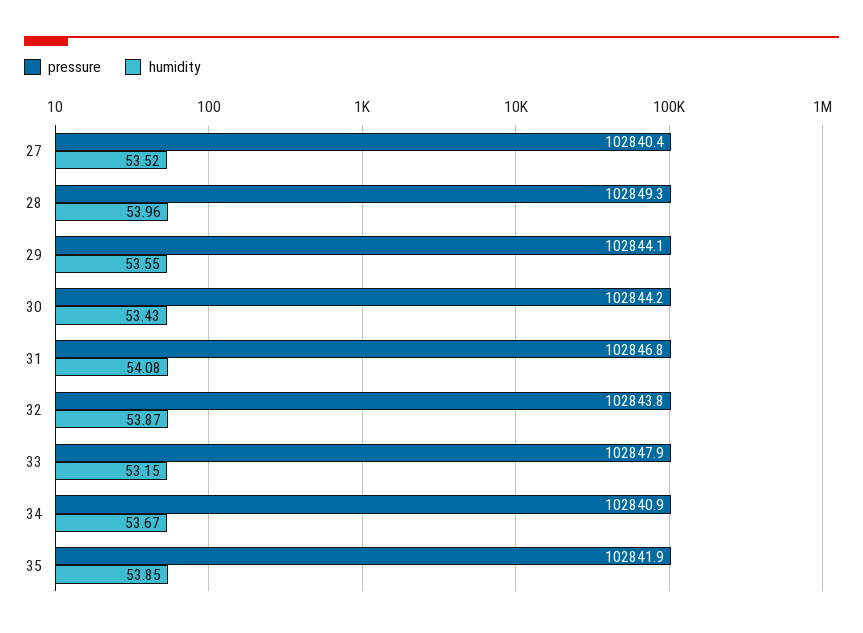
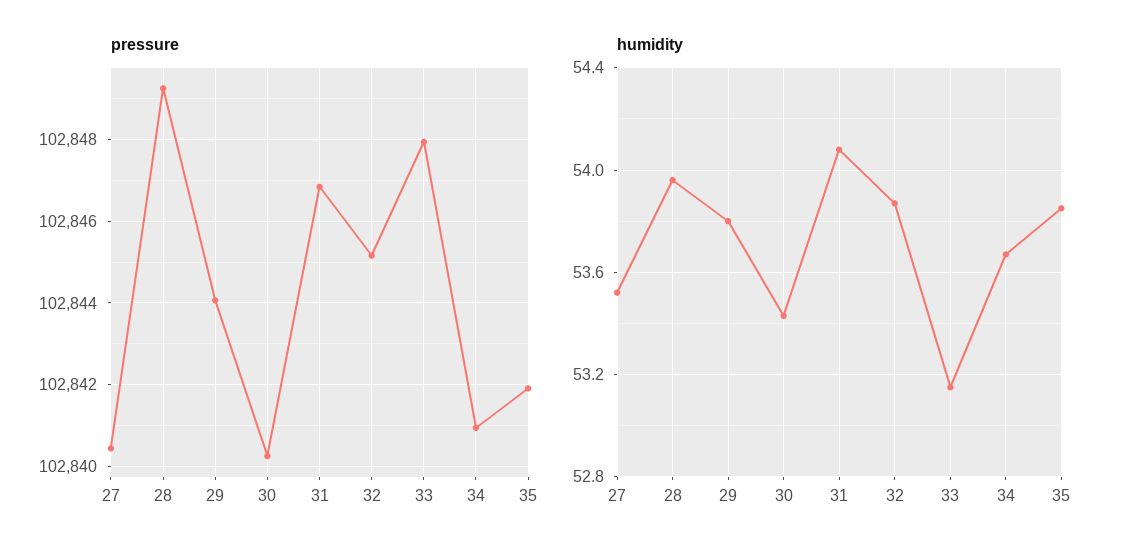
humidity, 29: 53.55 -> 53.8
pressure, 30: 102844.2 -> 102840.2
pressure, 32: 102843.8 -> 102845.2

